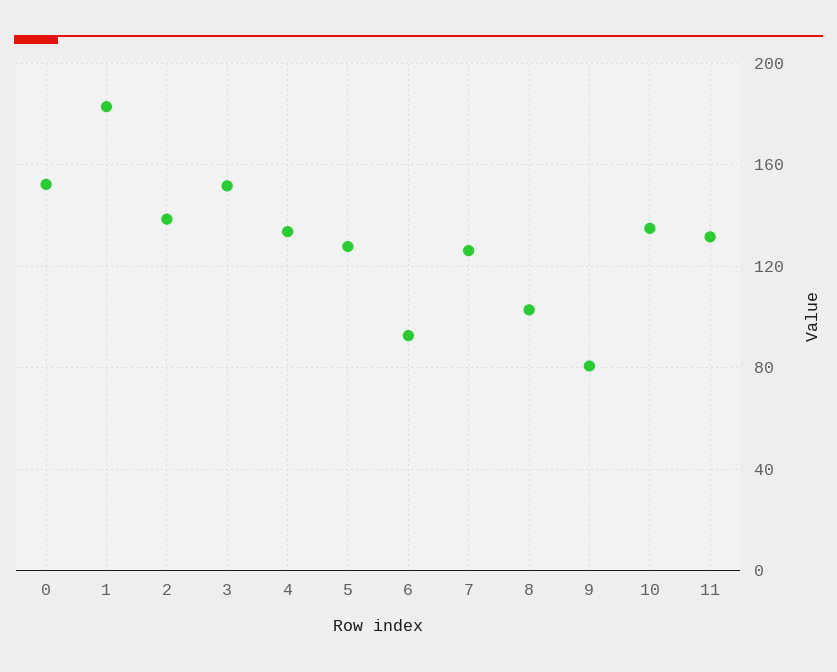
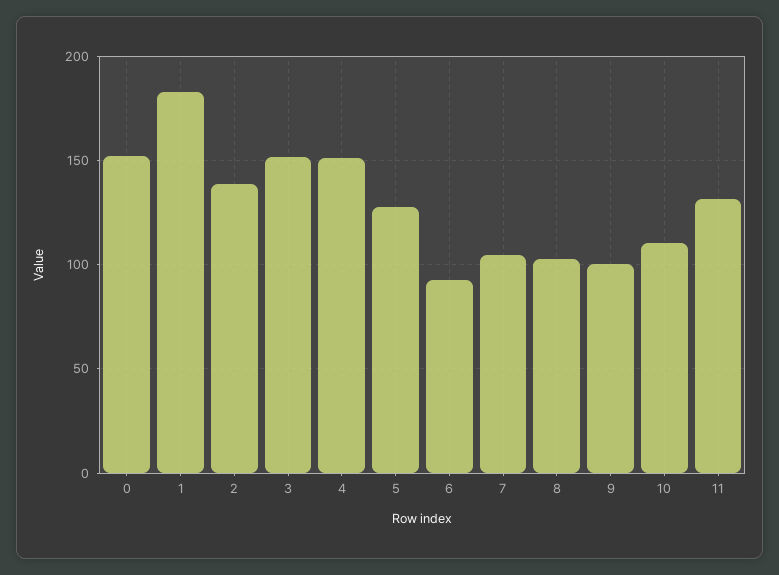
4: 135 -> 150
7: 125 -> 105
9: 80 -> 100
10: 135 -> 110

